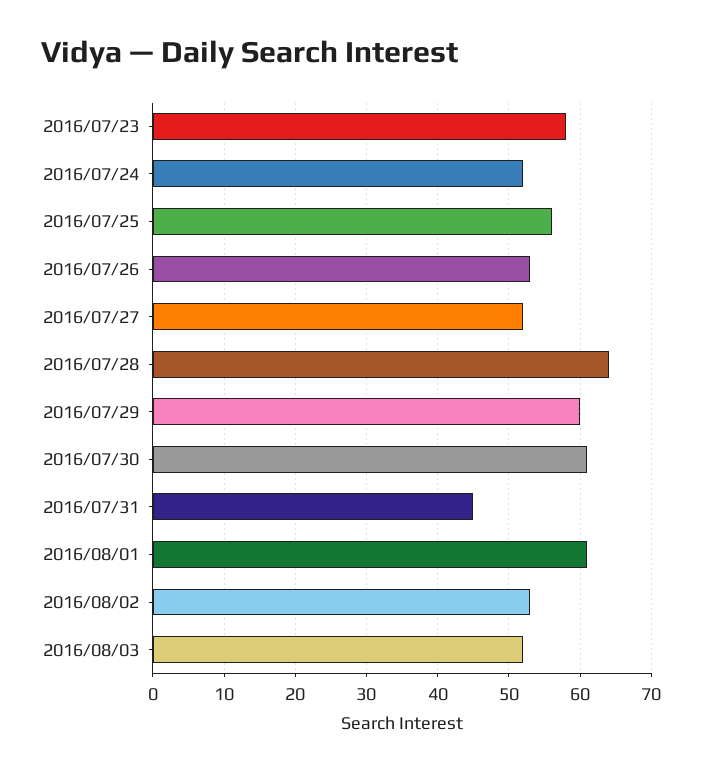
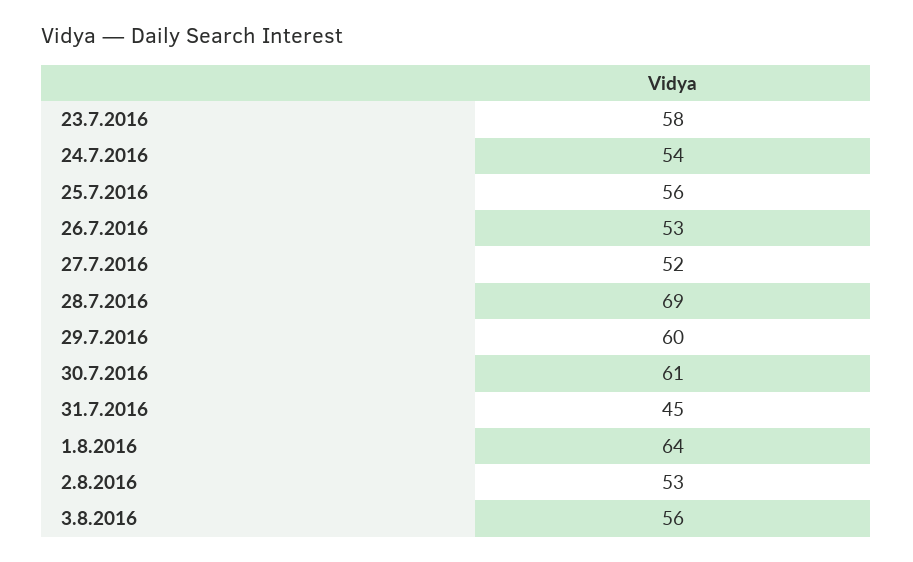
2016/07/24: 52 -> 54
2016/07/28: 64 -> 69
2016/08/01: 61 -> 64
2016/08/03: 52 -> 56

